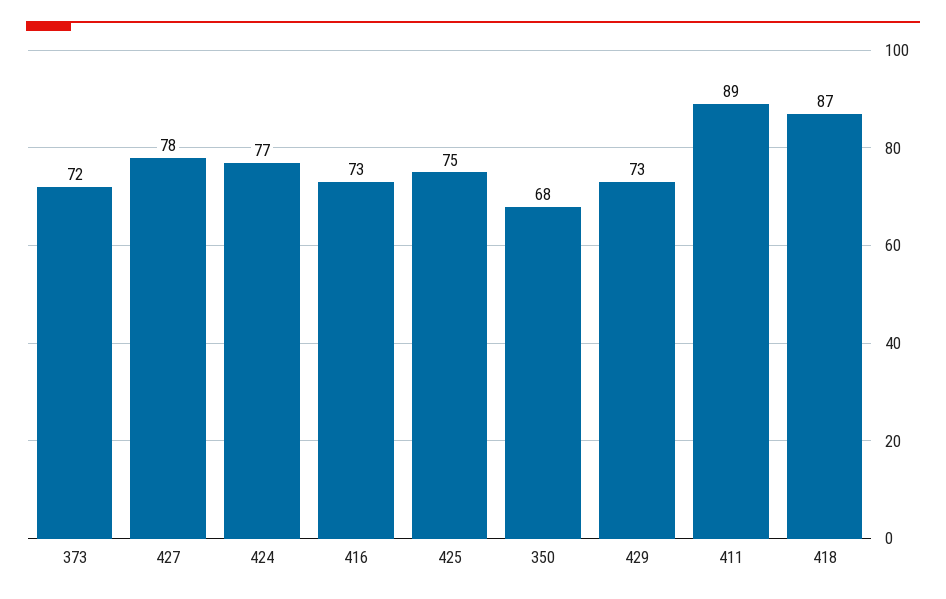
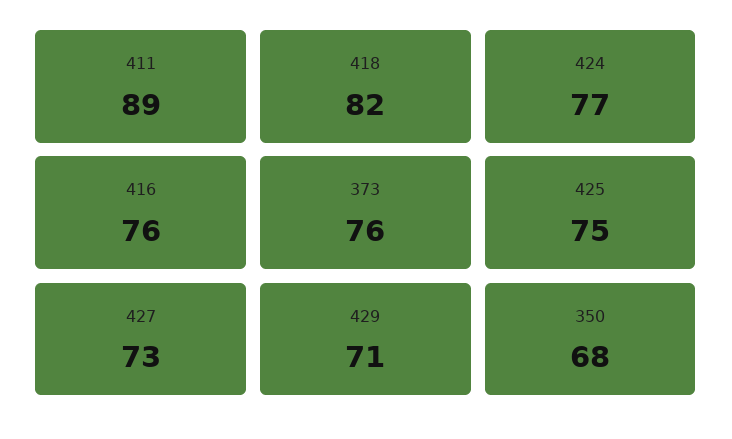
373: 72 -> 76
427: 78 -> 73
416: 73 -> 76
429: 73 -> 71
418: 87 -> 82

